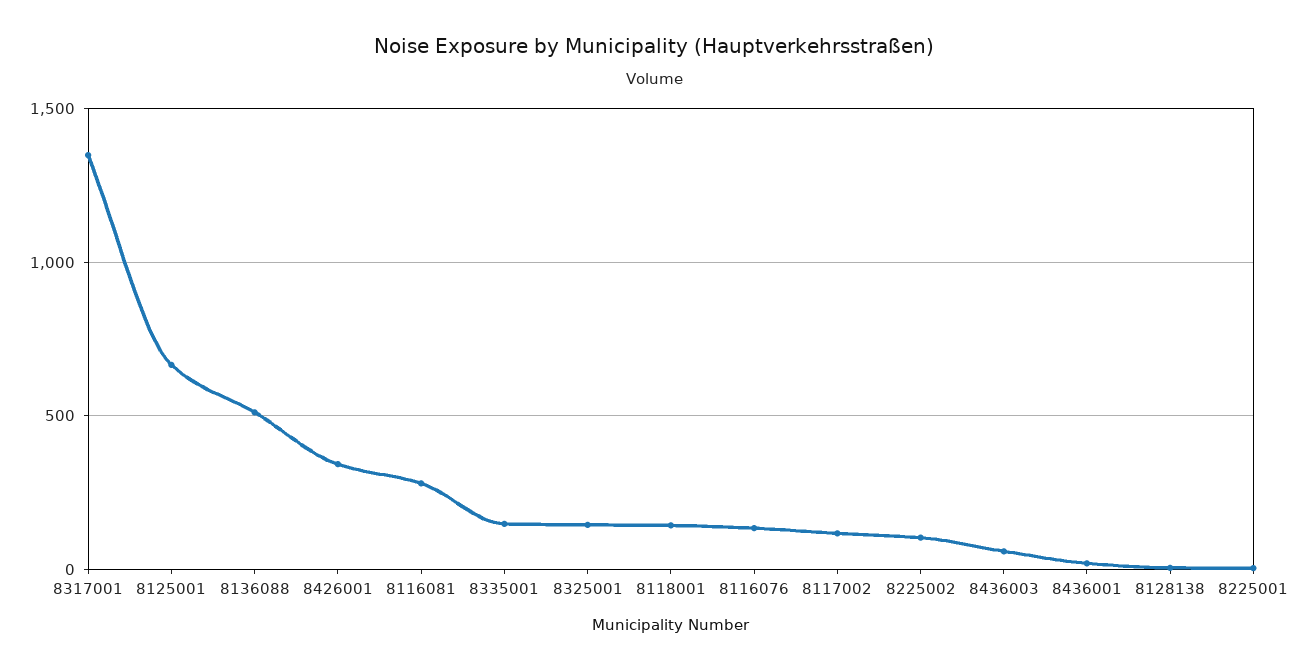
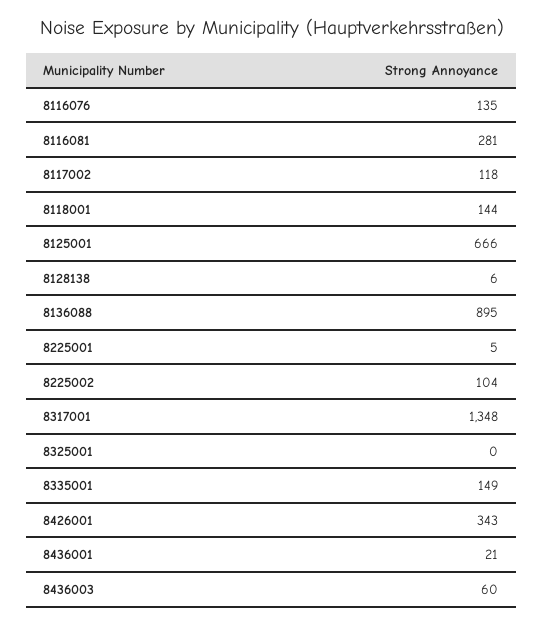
8136088: 500 -> 895
8325001: 150 -> 0

